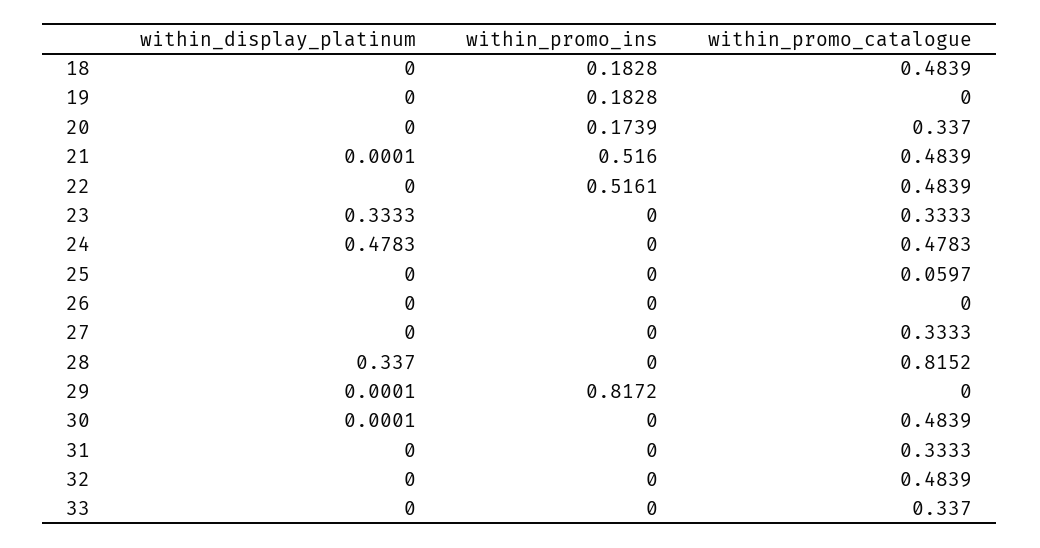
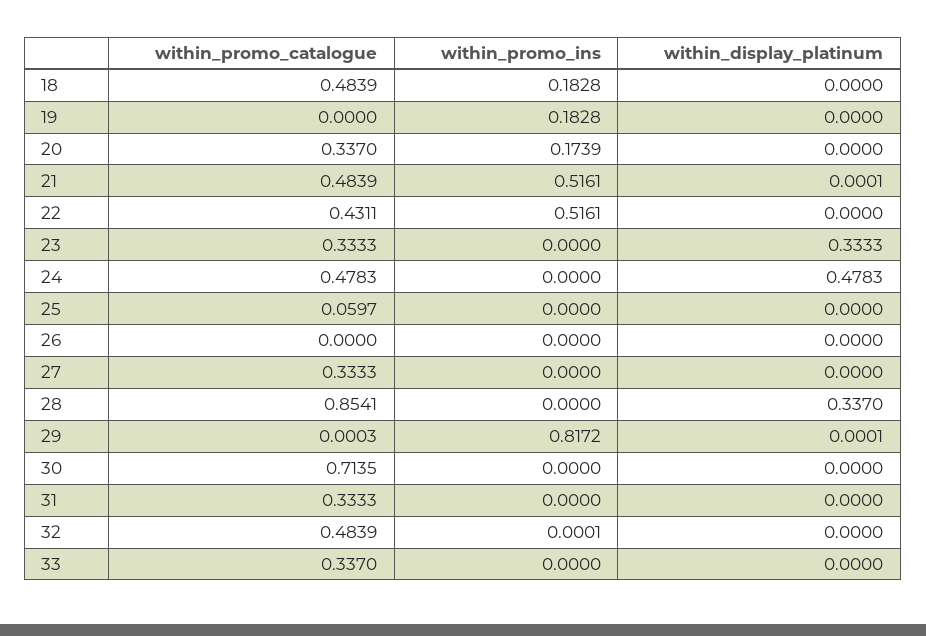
within_promo_ins, 21: 0.516 -> 0.5161
within_promo_catalogue, 22: 0.4839 -> 0.4311
within_promo_catalogue, 28: 0.8152 -> 0.8541
within_promo_catalogue, 29: 0 -> 0.0003
within_display_platinum, 30: 0.0001 -> 0
within_promo_catalogue, 30: 0.4839 -> 0.7135
within_promo_ins, 32: 0 -> 0.0001

